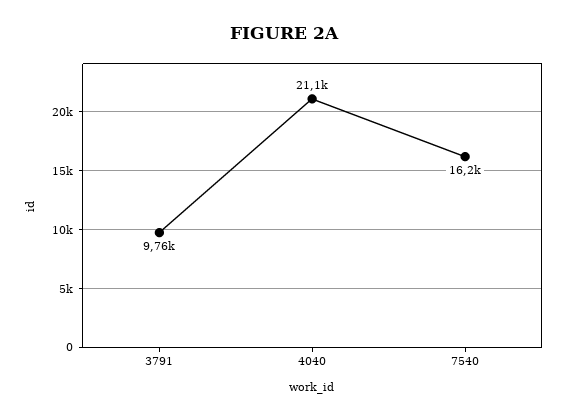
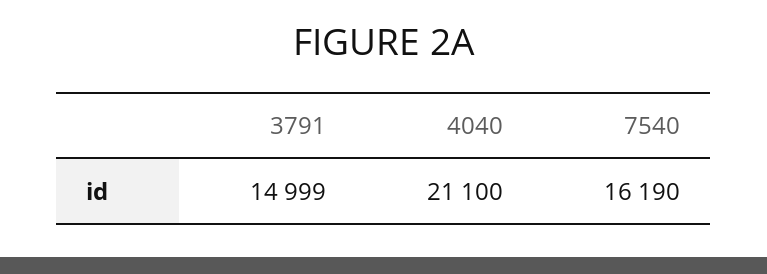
3791: 9760 -> 14999

